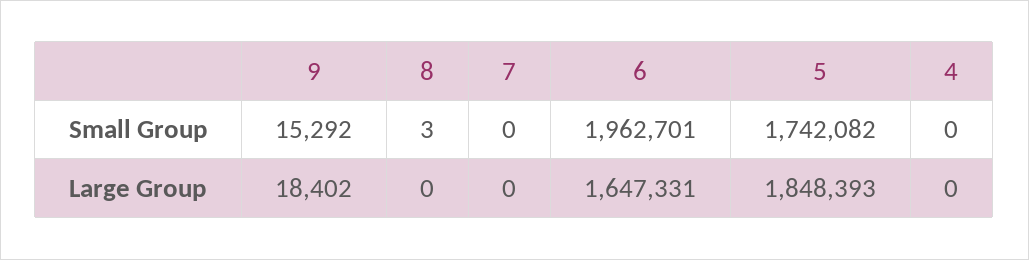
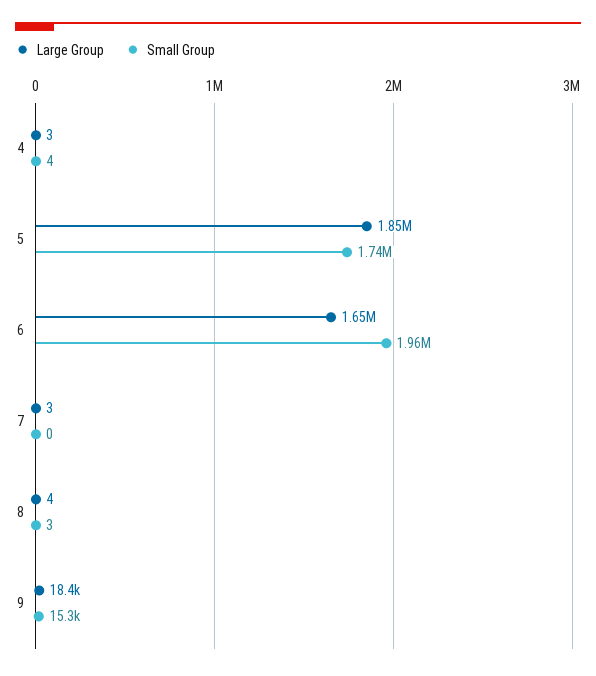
Small Group, 4: 0 -> 4
Large Group, 8: 0 -> 4
Large Group, 7: 0 -> 3
Large Group, 4: 0 -> 3

